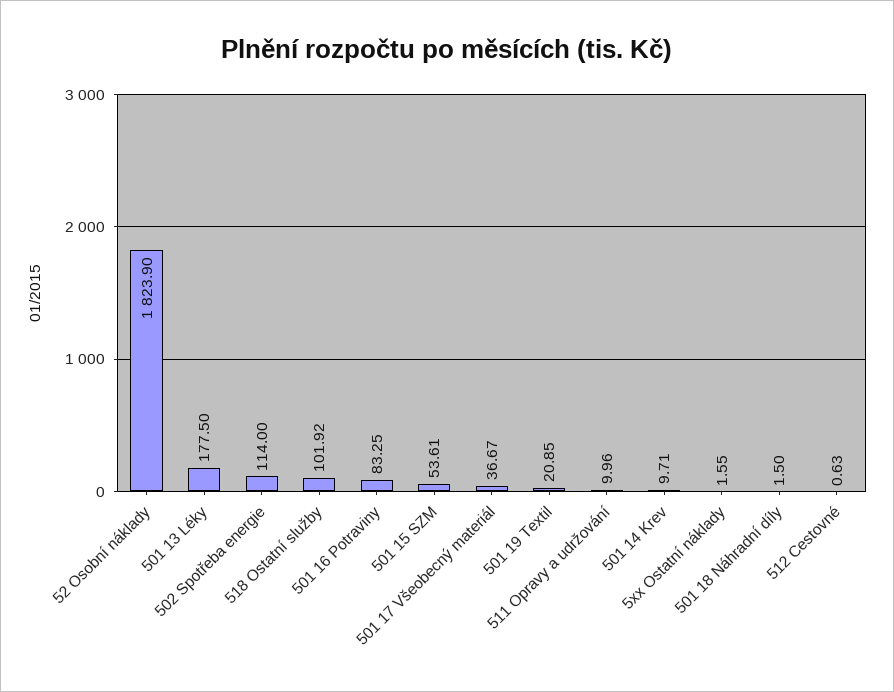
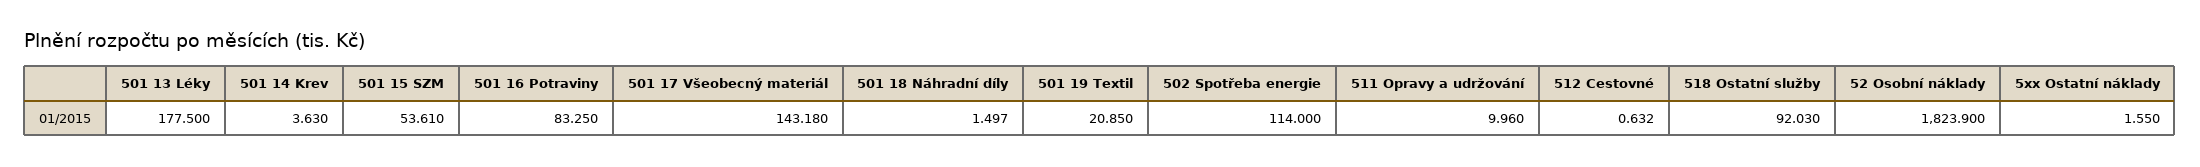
518 Ostatní služby: 101.92 -> 92.03
501 17 Všeobecný materiál: 36.67 -> 143.18
501 14 Krev: 9.71 -> 3.63

